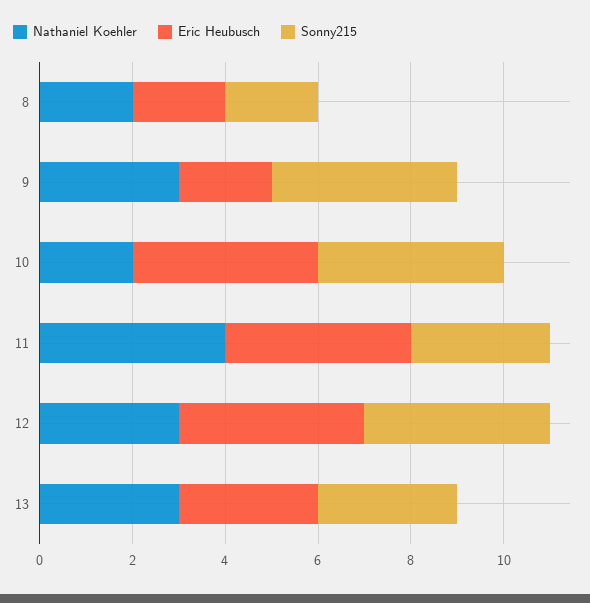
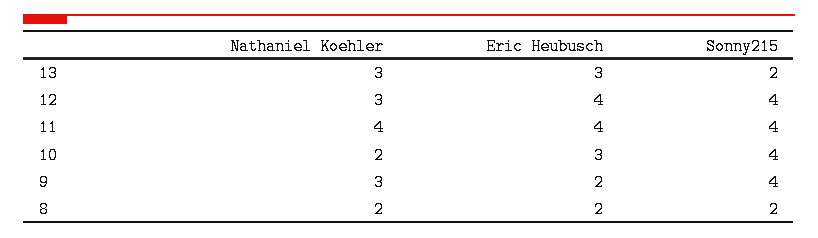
Eric Heubusch, 10: 4 -> 3
Sonny215, 11: 3 -> 4
Sonny215, 13: 3 -> 2

